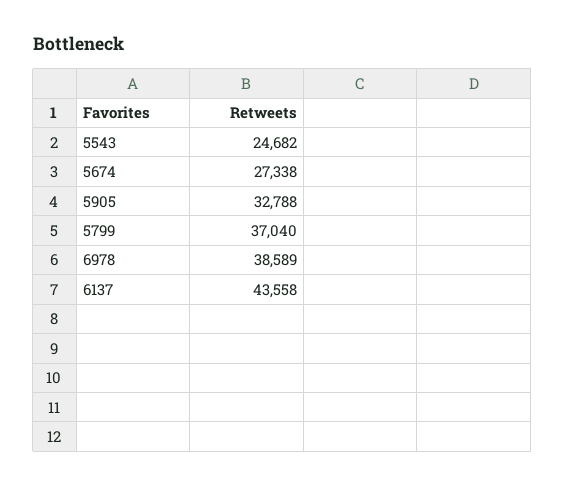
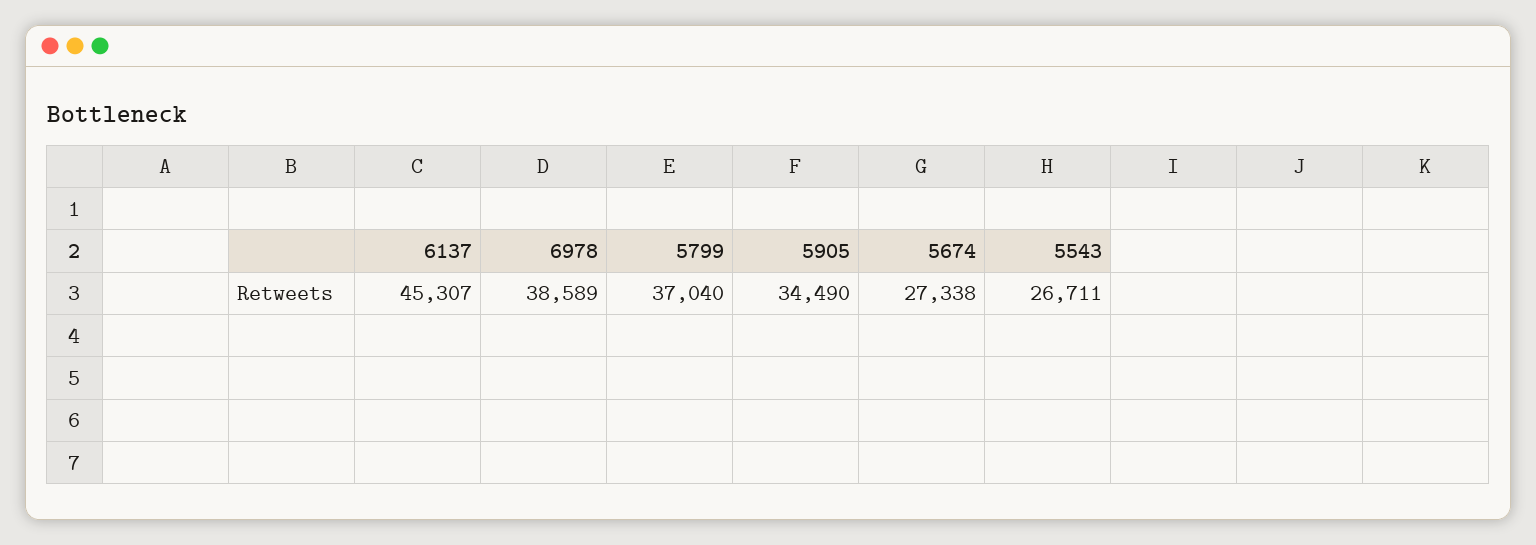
5543: 24682 -> 26711
5905: 32788 -> 34490
6137: 43558 -> 45307

